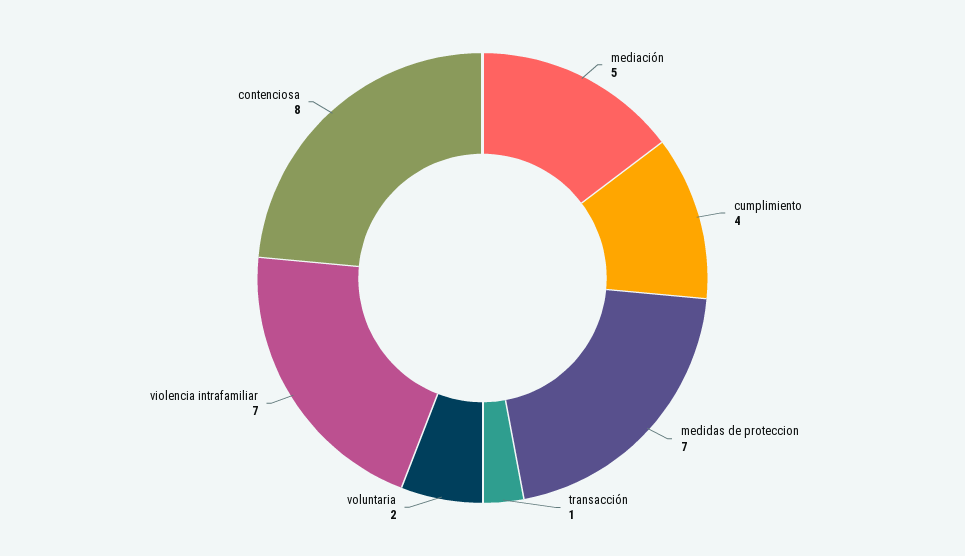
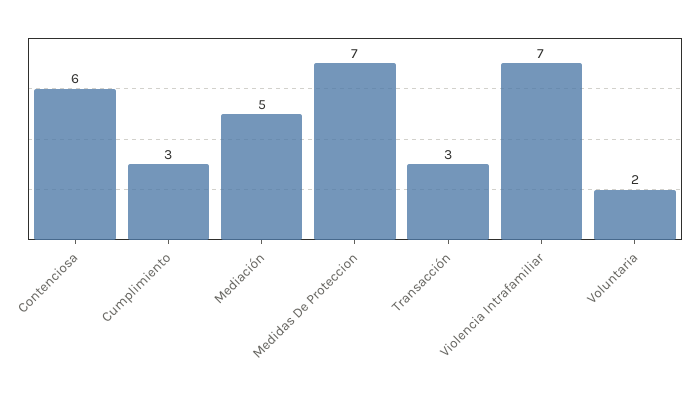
cumplimiento: 4 -> 3
transacción: 1 -> 3
contenciosa: 8 -> 6

